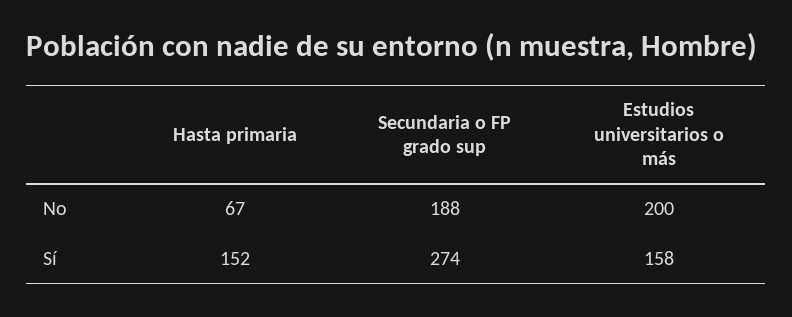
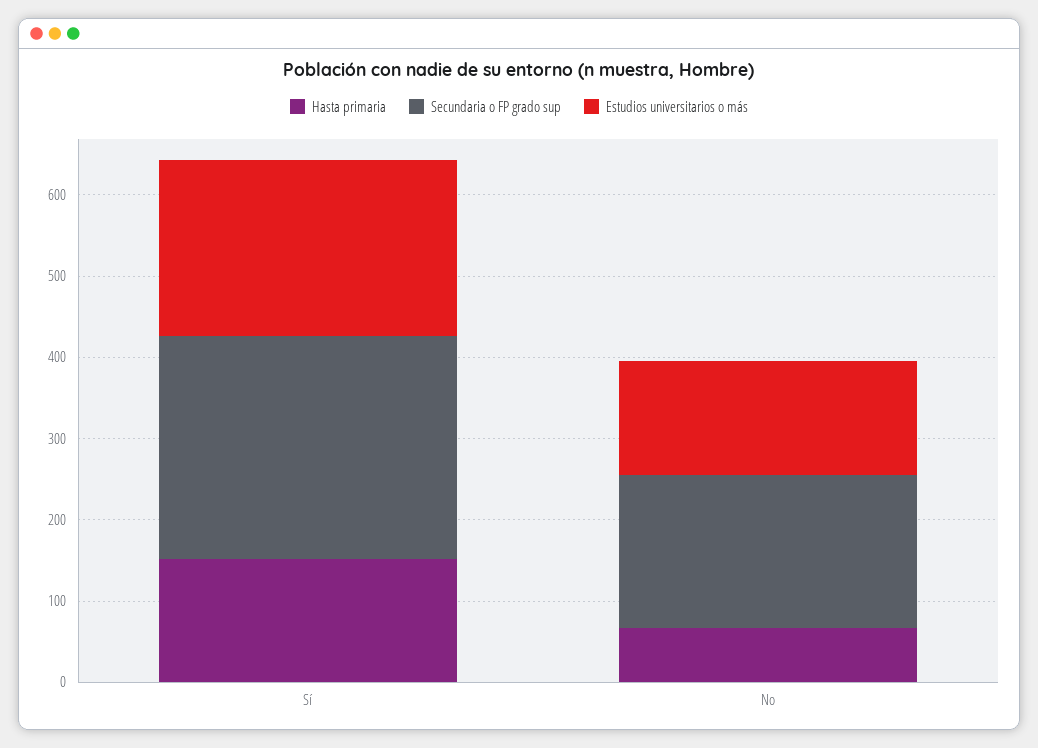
Estudios universitarios o más, No: 200 -> 140
Estudios universitarios o más, Sí: 158 -> 220

